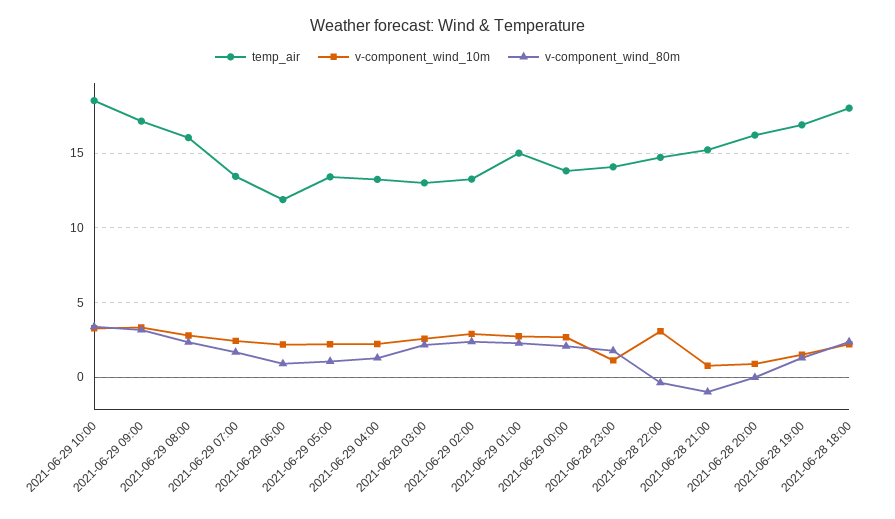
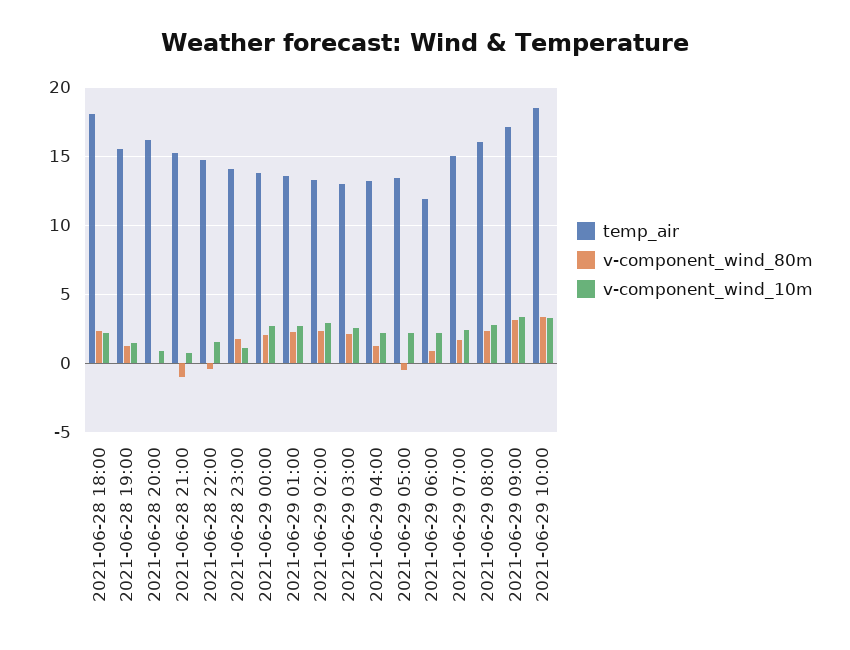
temp_air, 2021-06-29 07:00: 13.5 -> 15
v-component_wind_80m, 2021-06-29 05:00: 1 -> -0.5
temp_air, 2021-06-29 01:00: 15 -> 13.5
v-component_wind_10m, 2021-06-28 22:00: 3 -> 1.5
temp_air, 2021-06-28 19:00: 17 -> 15.5

